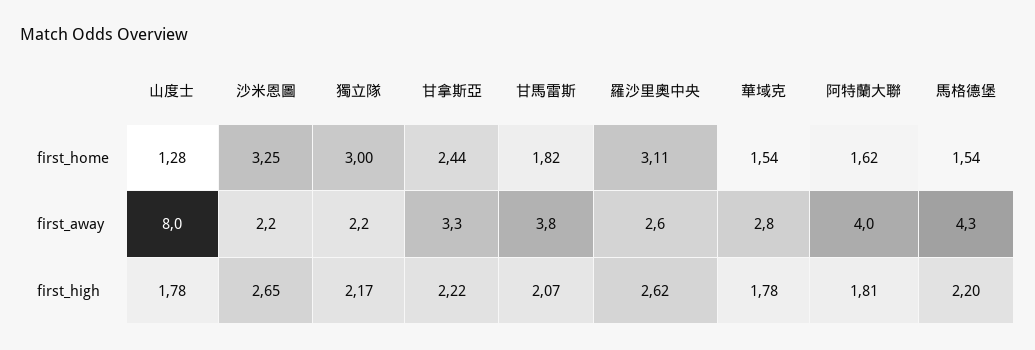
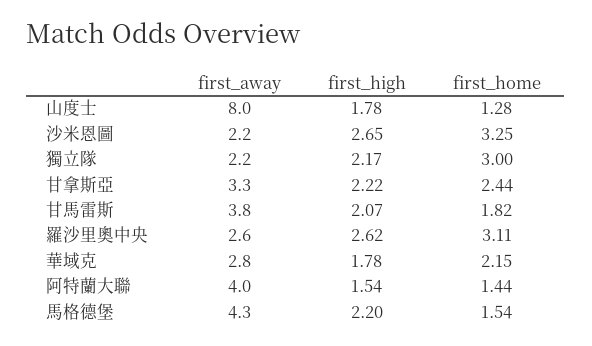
華域克, first_home: 1.54 -> 2.15
阿特蘭大聯, first_home: 1.62 -> 1.44
阿特蘭大聯, first_high: 1.81 -> 1.54

